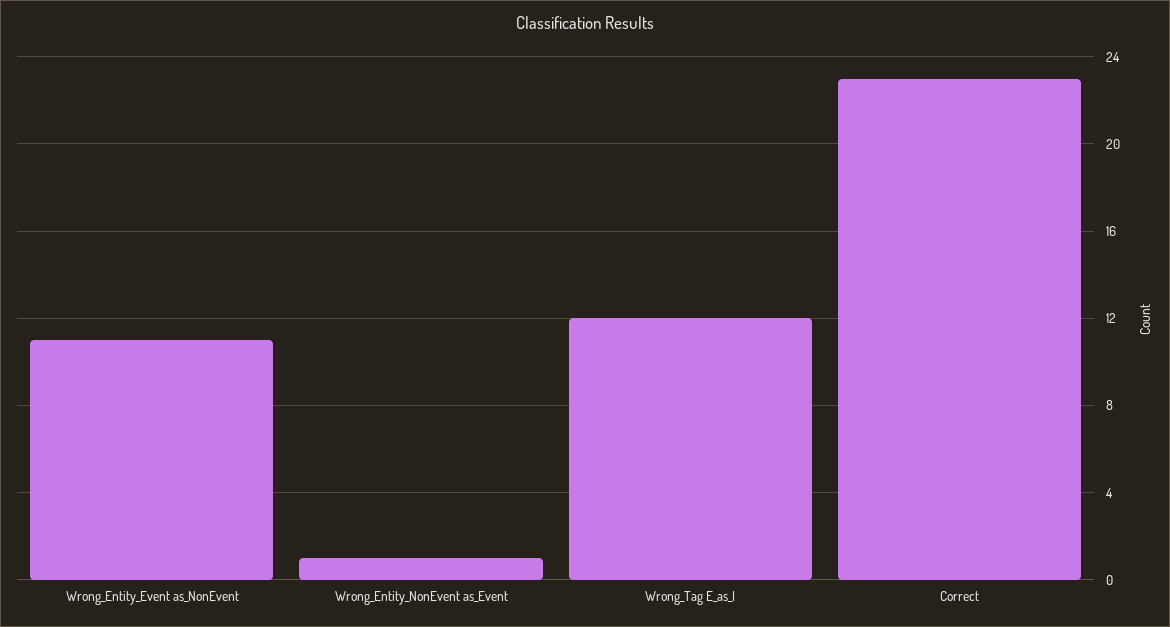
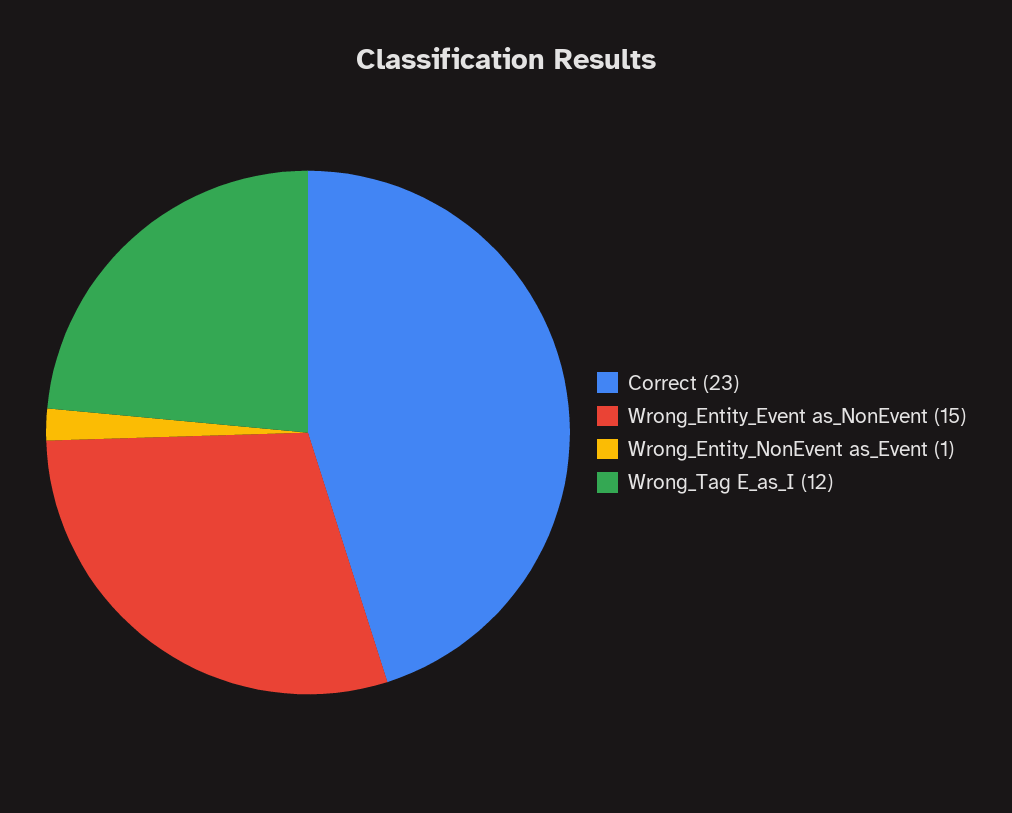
Wrong_Entity_Event as_NonEvent: 11 -> 15

